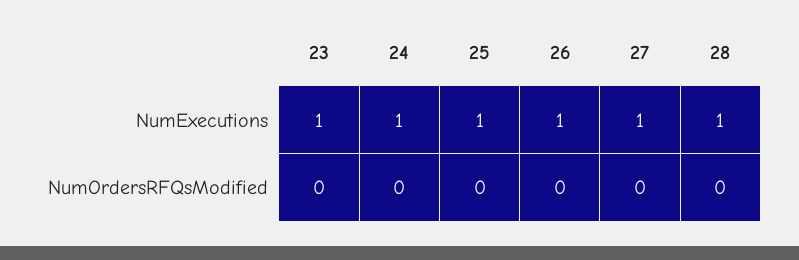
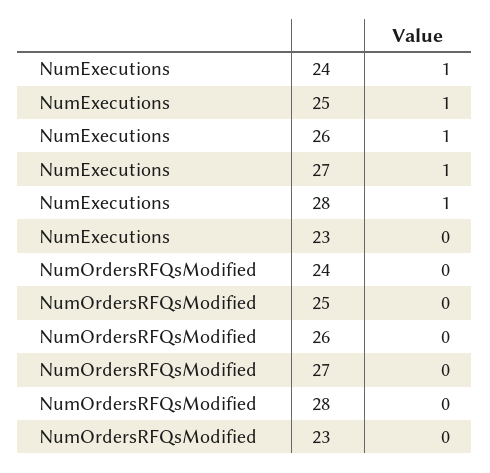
23, NumExecutions: 1 -> 0

